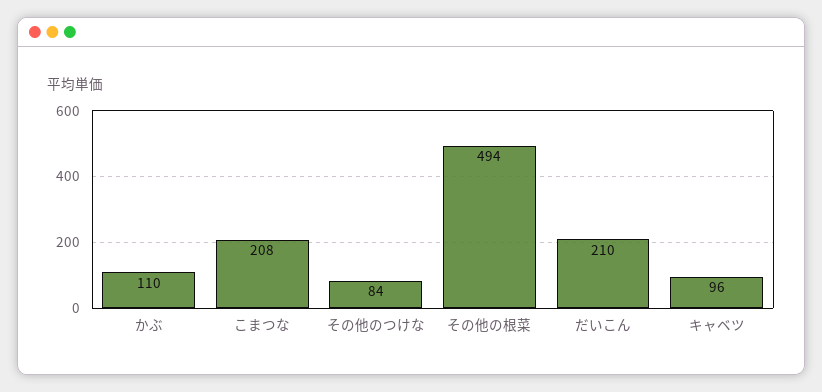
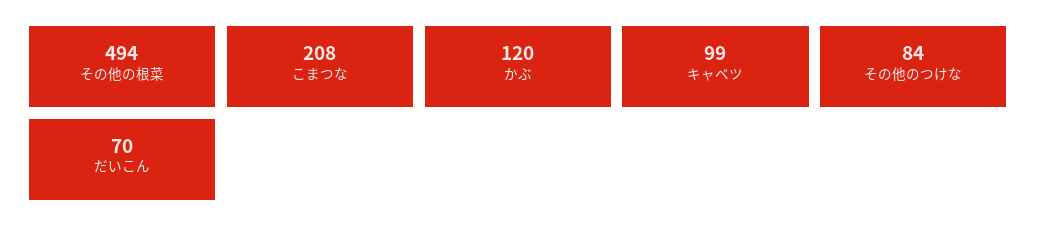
かぶ: 110 -> 120
だいこん: 210 -> 70
キャベツ: 96 -> 99

